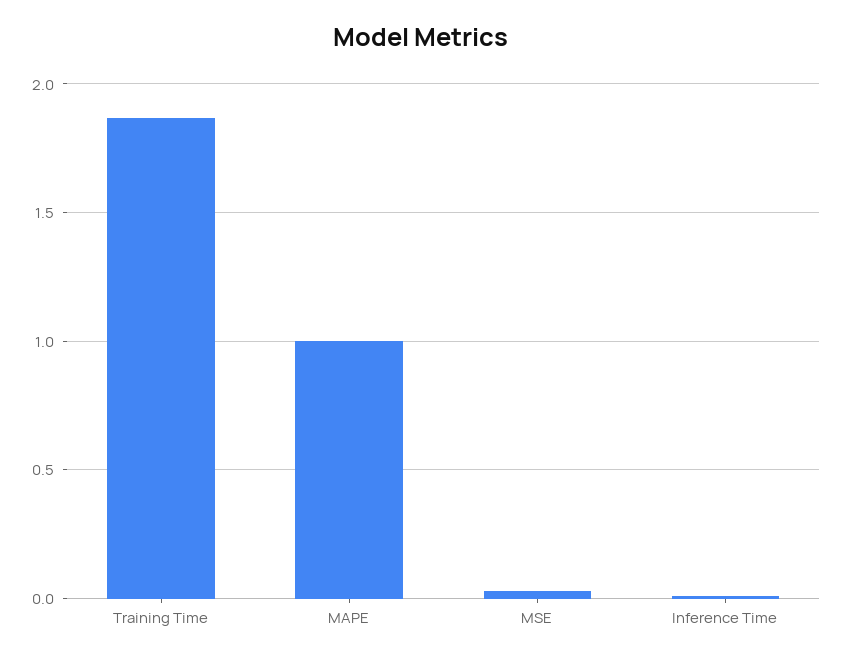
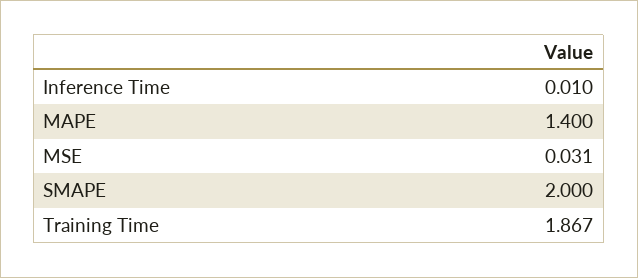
MAPE: 1 -> 1.4
SMAPE: none -> 2

